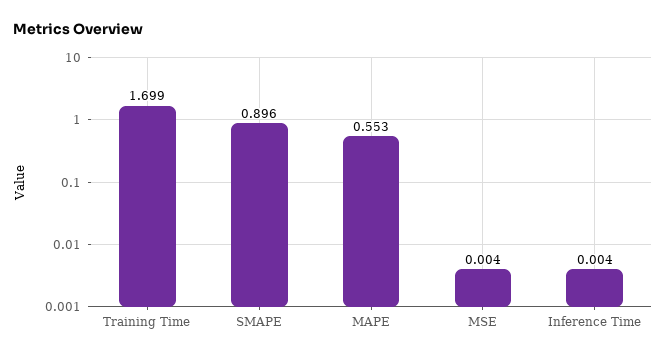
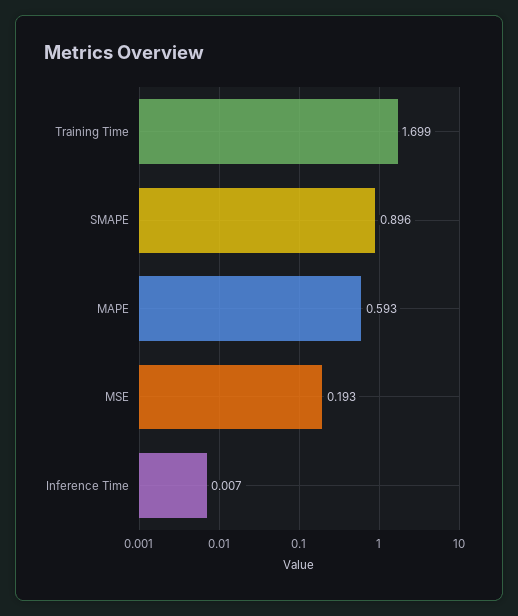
MAPE: 0.553 -> 0.593
MSE: 0.004 -> 0.193
Inference Time: 0.004 -> 0.007

